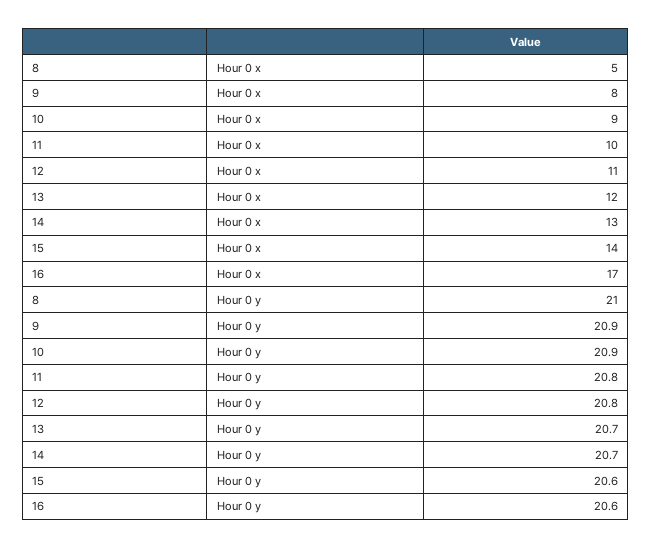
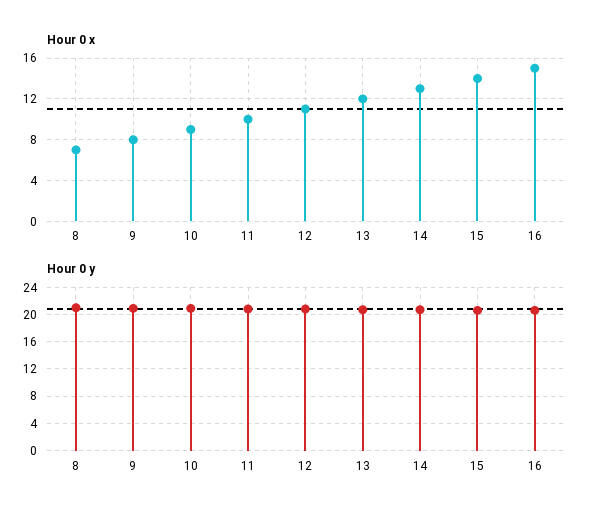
Hour 0 x, 8: 5 -> 7
Hour 0 x, 16: 17 -> 15

